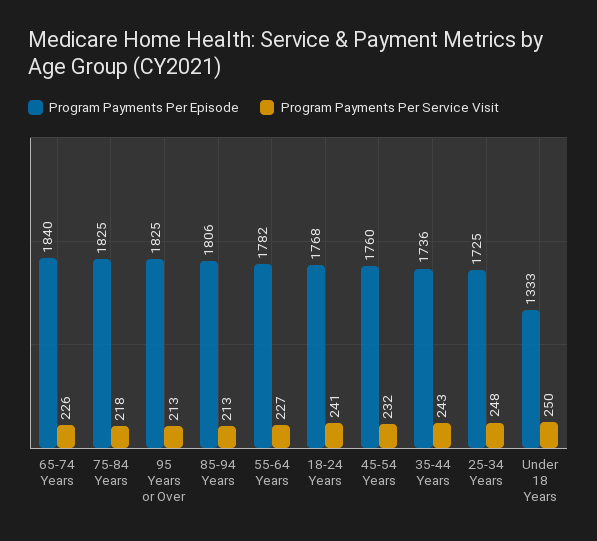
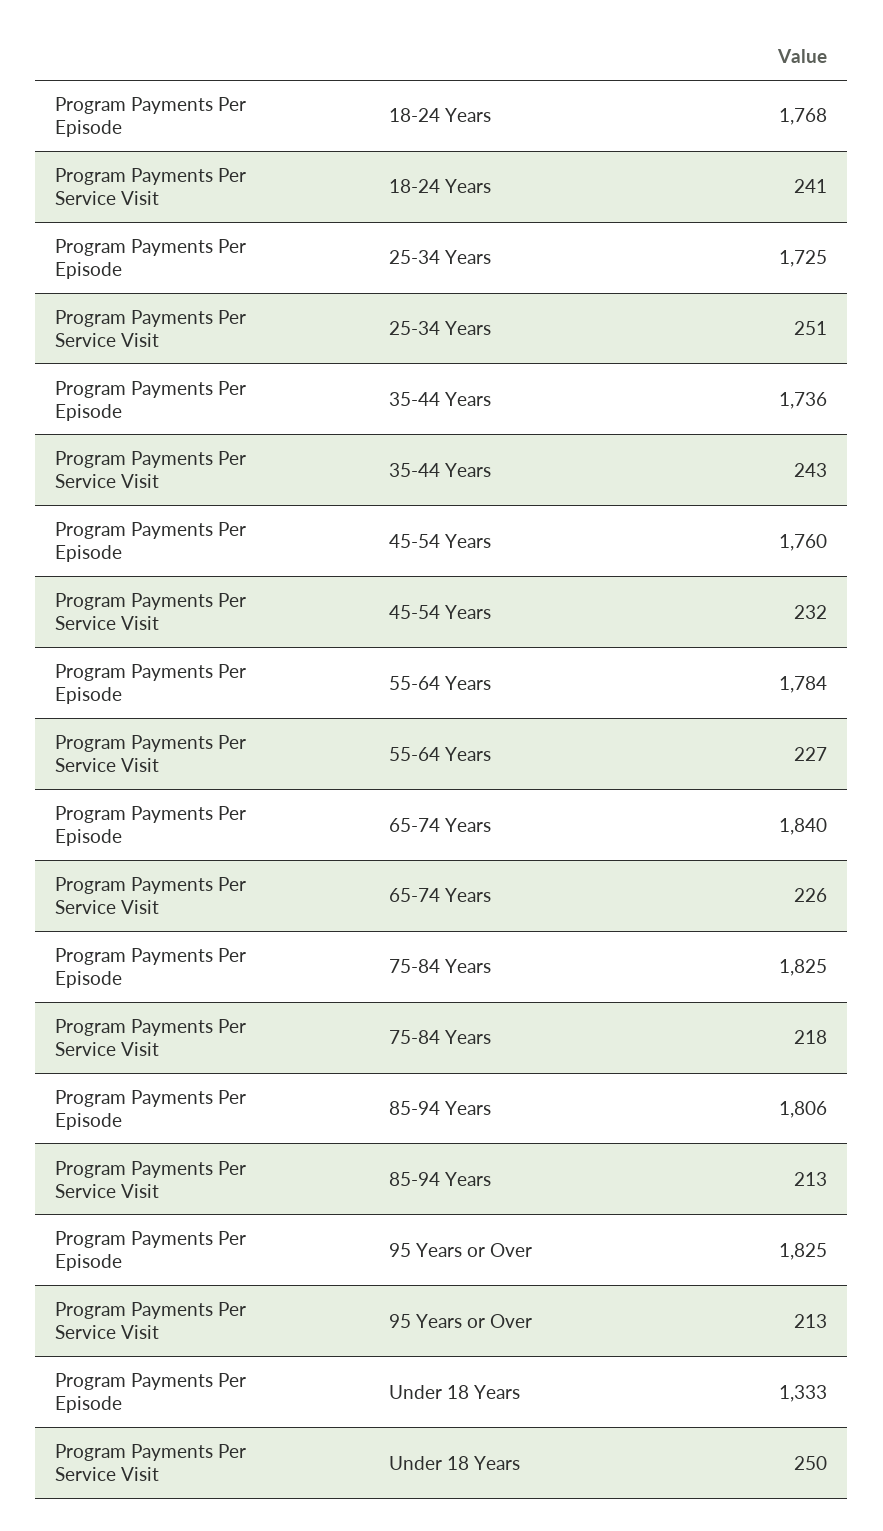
Program Payments Per Episode, 55-64 Years: 1782 -> 1784
Program Payments Per Service Visit, 25-34 Years: 248 -> 251

